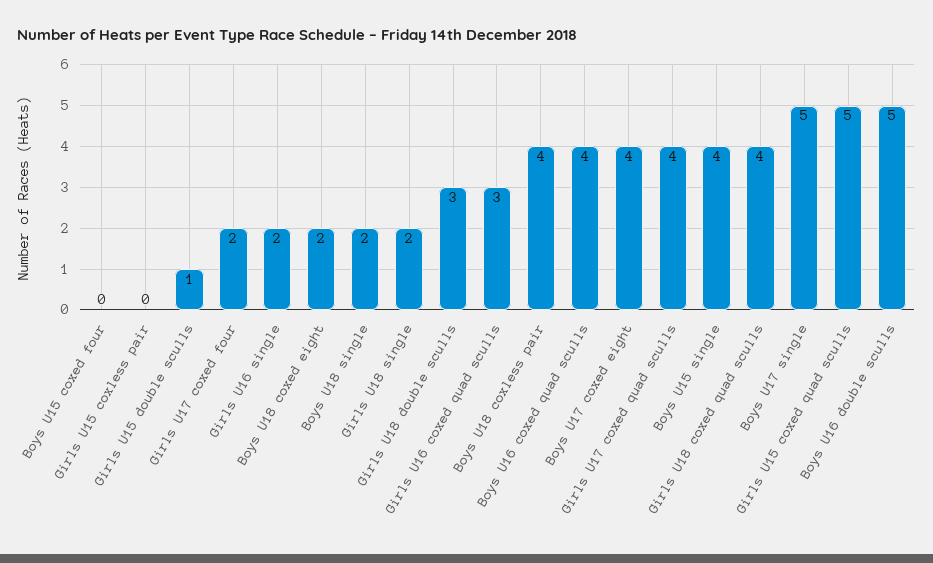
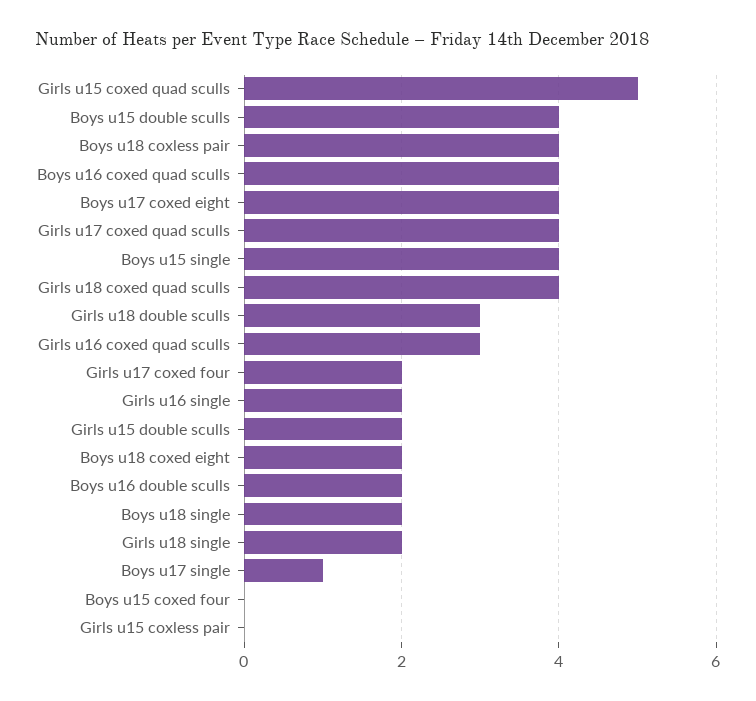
Girls U15 double sculls: 1 -> 2
Boys U17 single: 5 -> 1
Boys U16 double sculls: 5 -> 2
Boys u15 double sculls: none -> 4

